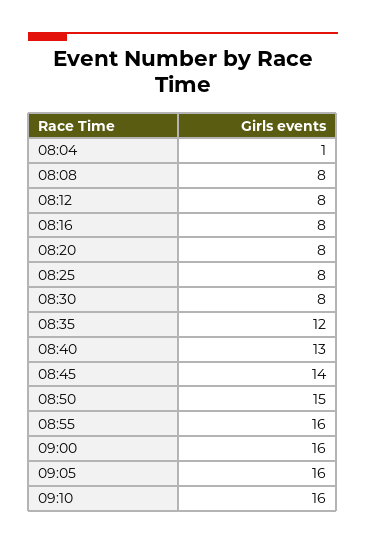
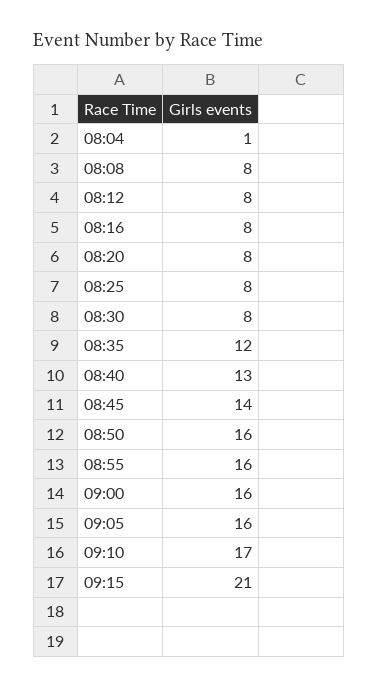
08:50: 15 -> 16
09:10: 16 -> 17
09:15: none -> 21

